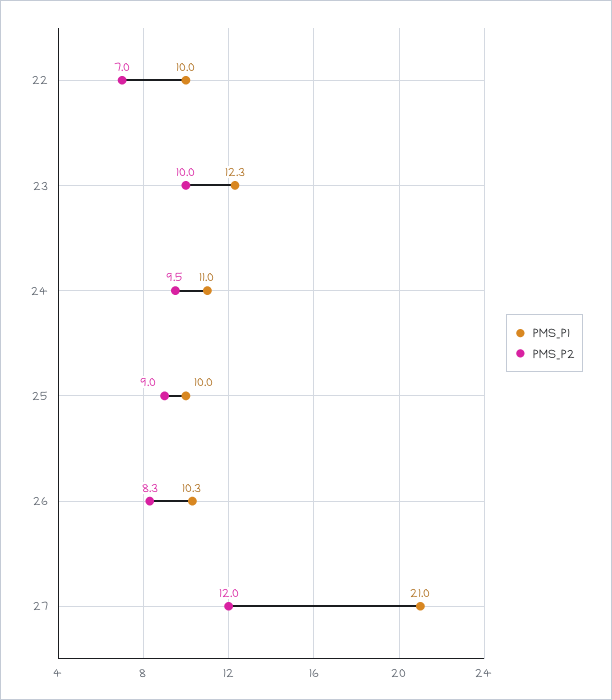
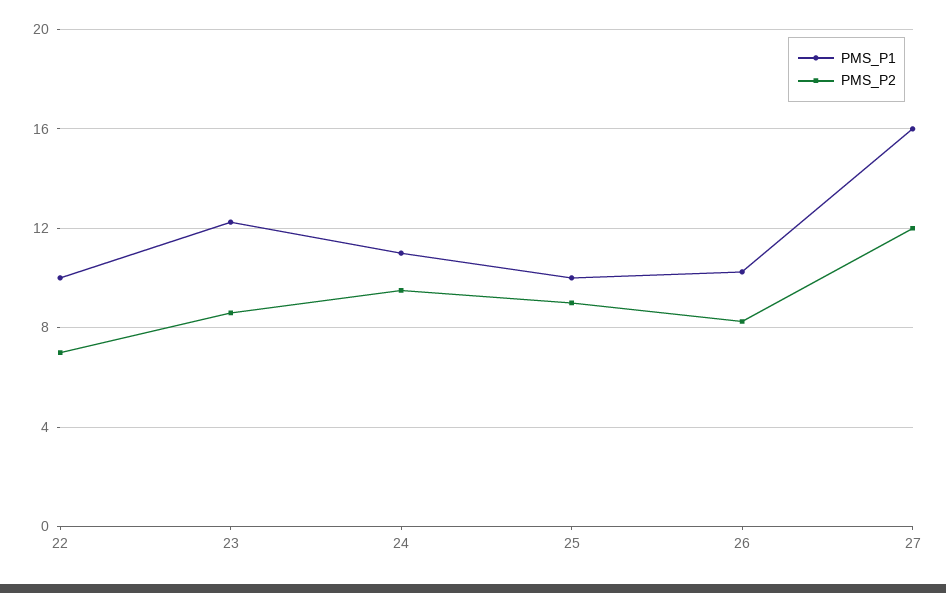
PMS_P2, 23: 10 -> 8.5
PMS_P1, 27: 21 -> 16

